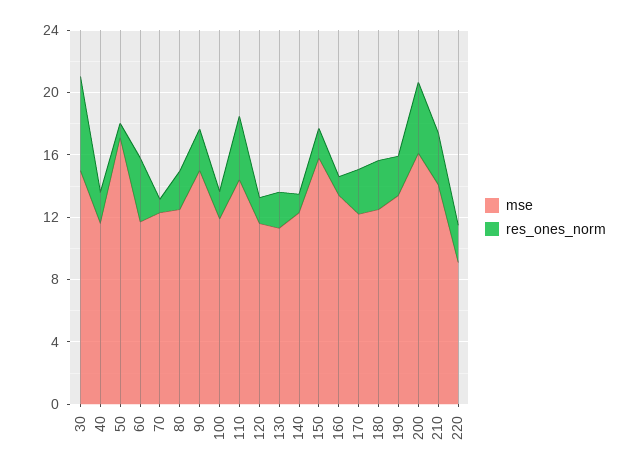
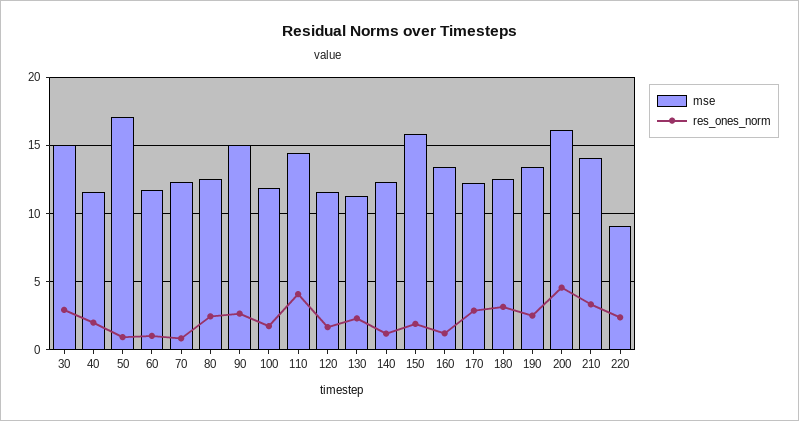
res_ones_norm, 30: 6 -> 3
res_ones_norm, 60: 4 -> 1

